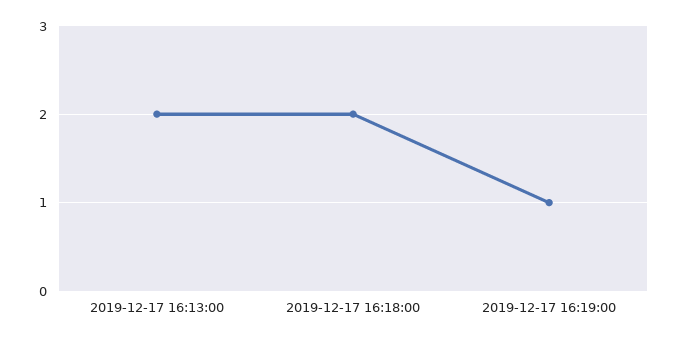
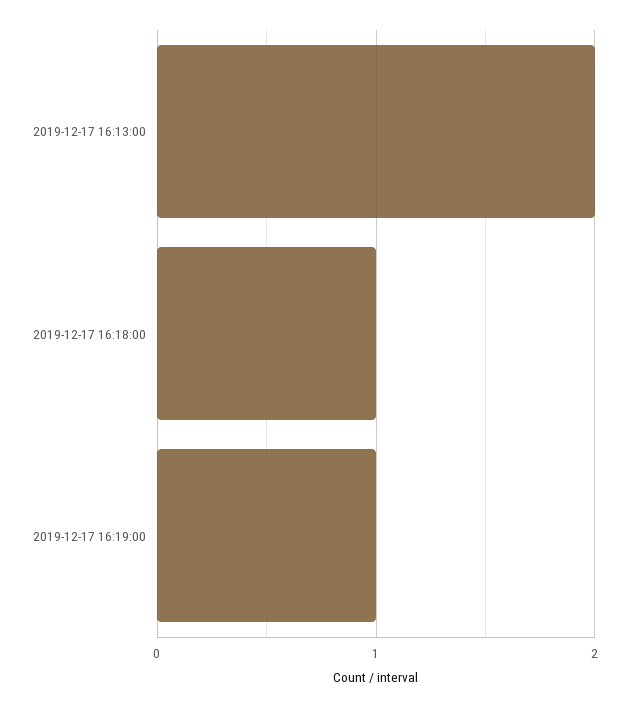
2019-12-17 16:18:00: 2 -> 1

